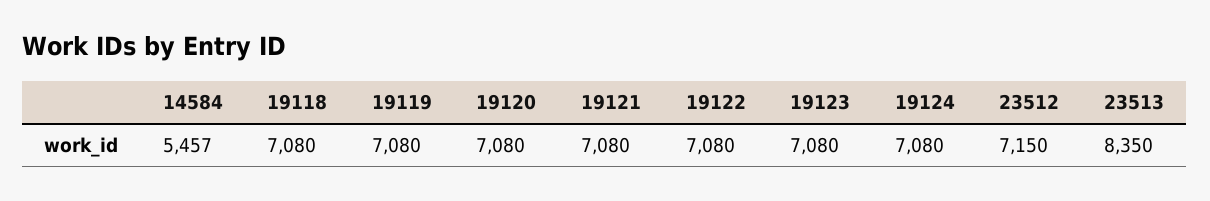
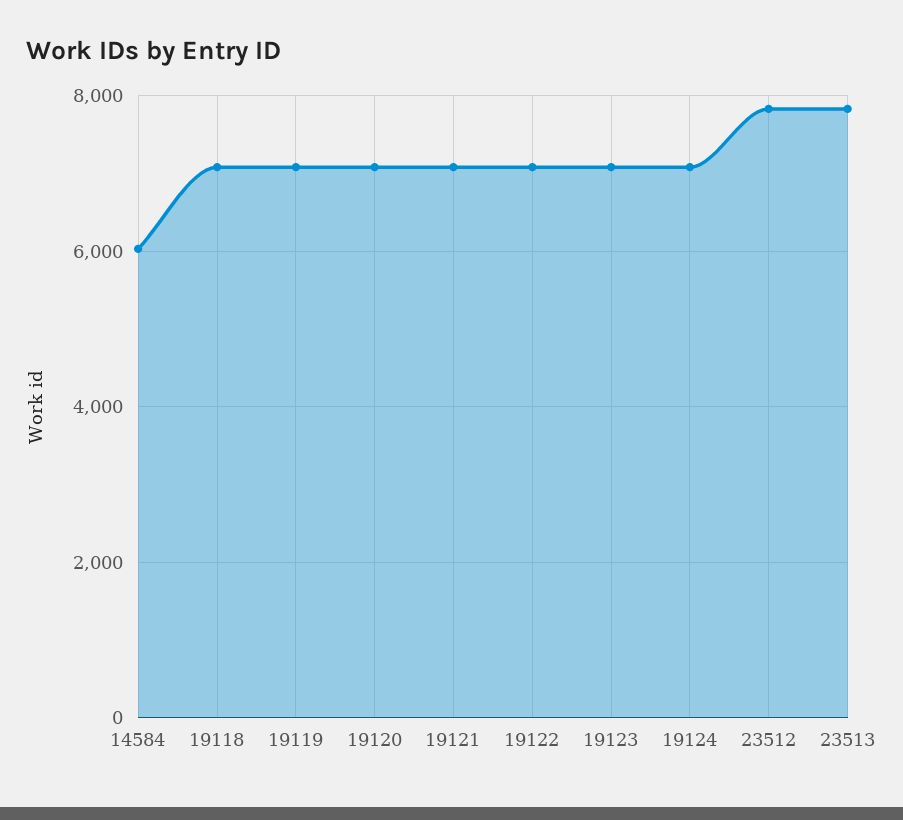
14584: 5457 -> 6000
23512: 7150 -> 7800
23513: 8350 -> 7800

